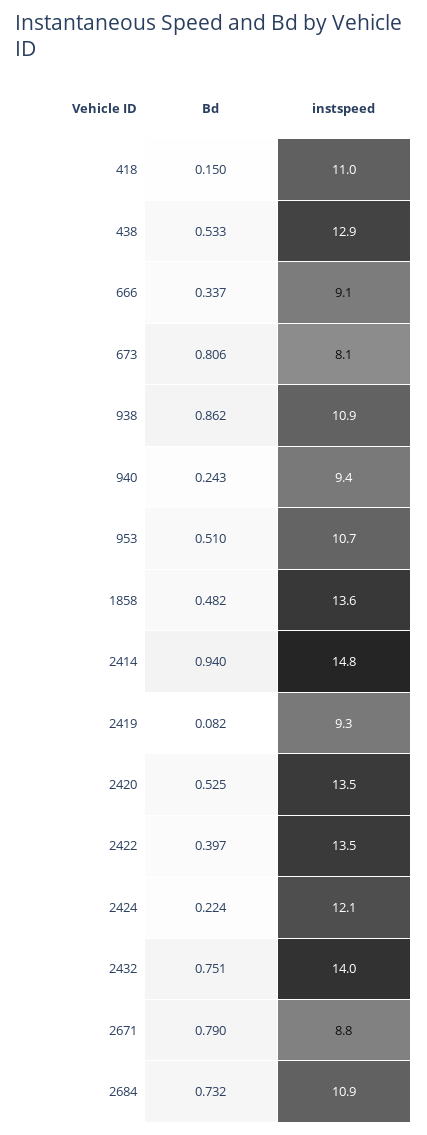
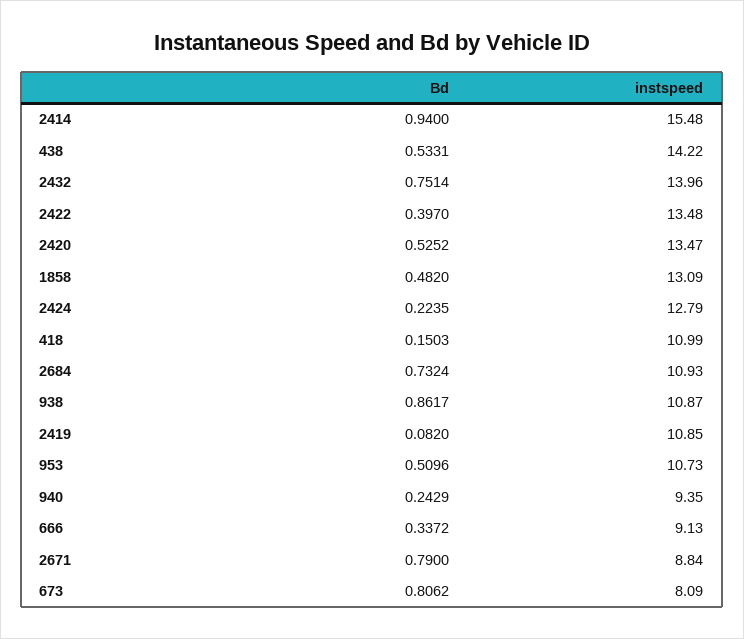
instspeed, 438: 12.9 -> 14.22
instspeed, 1858: 13.6 -> 13.09
instspeed, 2414: 14.8 -> 15.48
instspeed, 2419: 9.3 -> 10.85
instspeed, 2424: 12.1 -> 12.79

